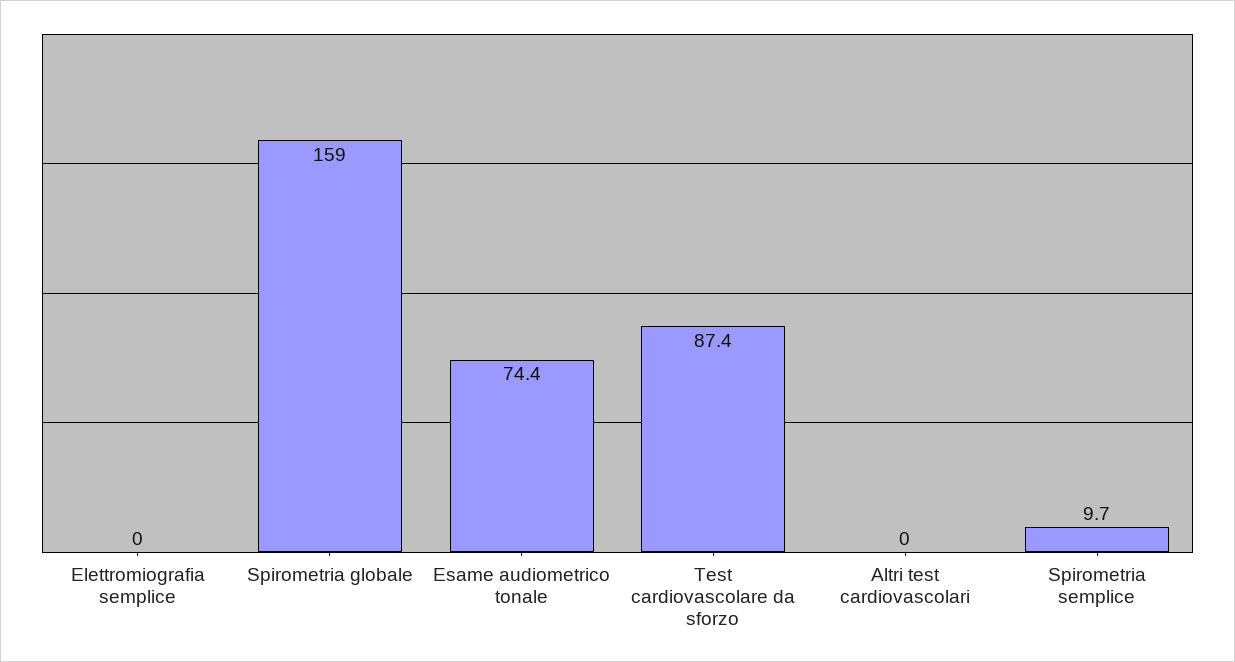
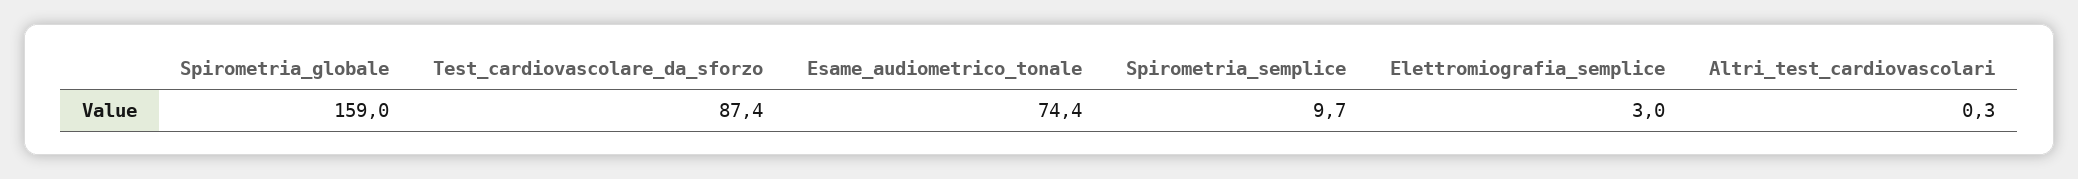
Elettromiografia semplice: 0 -> 3
Altri test cardiovascolari: 0 -> 0.3

